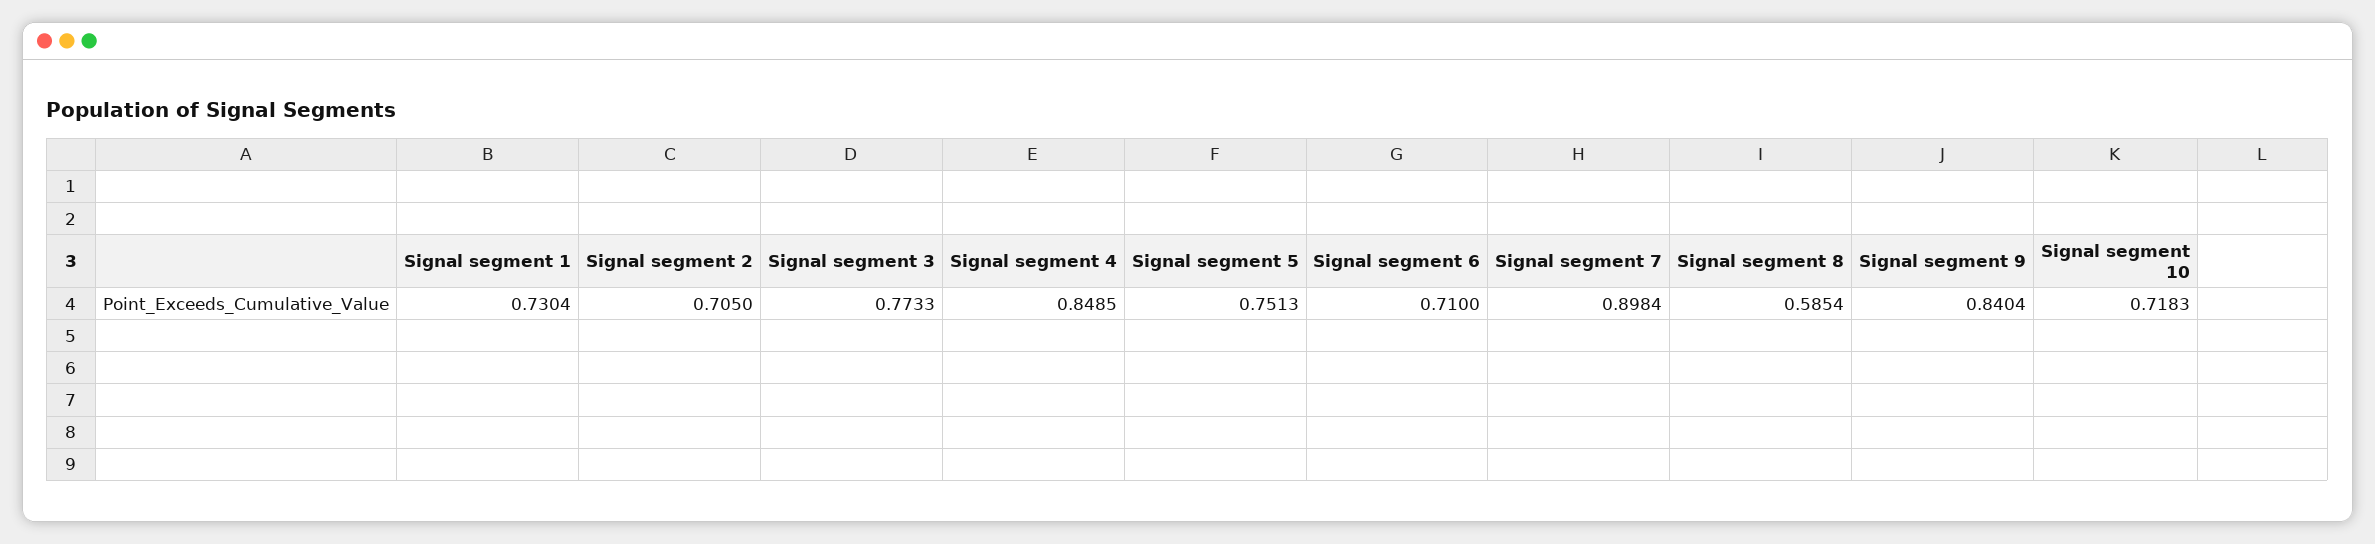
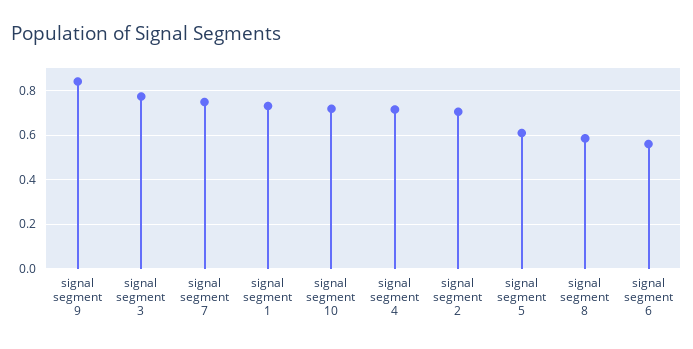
Signal segment 4: 0.8485 -> 0.7
Signal segment 5: 0.7513 -> 0.6
Signal segment 6: 0.71 -> 0.55
Signal segment 7: 0.8984 -> 0.75

